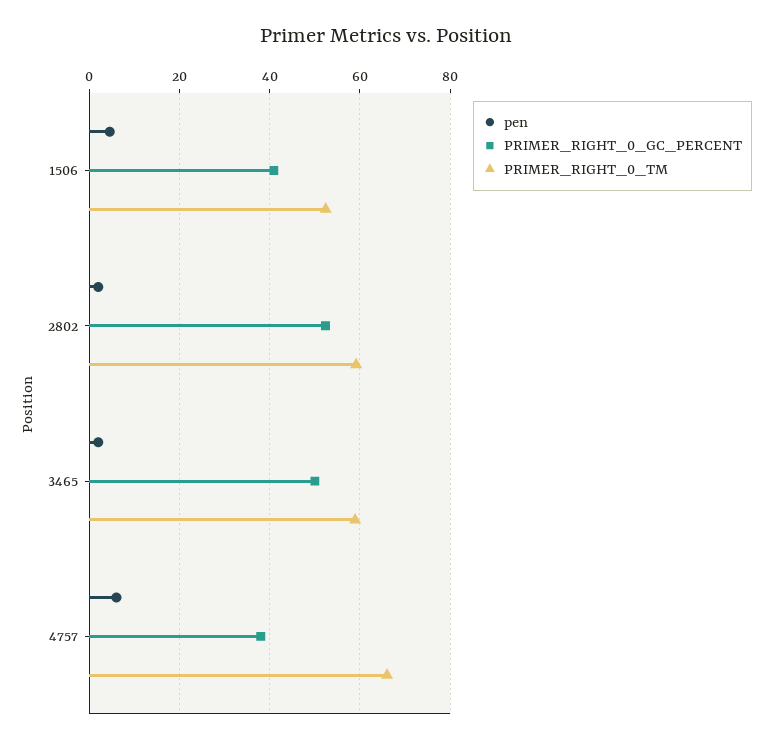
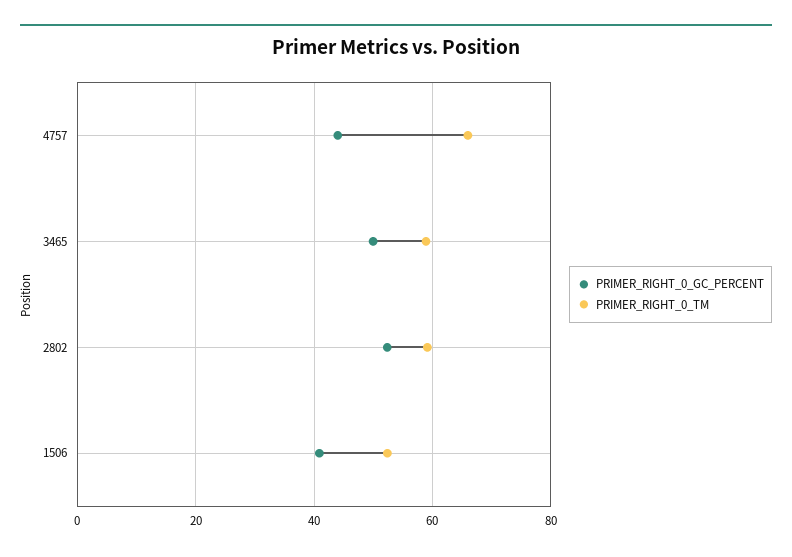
pen, 1506: 4 -> none
pen, 2802: 2 -> none
pen, 3465: 2 -> none
pen, 4757: 6 -> none
PRIMER_RIGHT_0_GC_PERCENT, 4757: 38 -> 44

